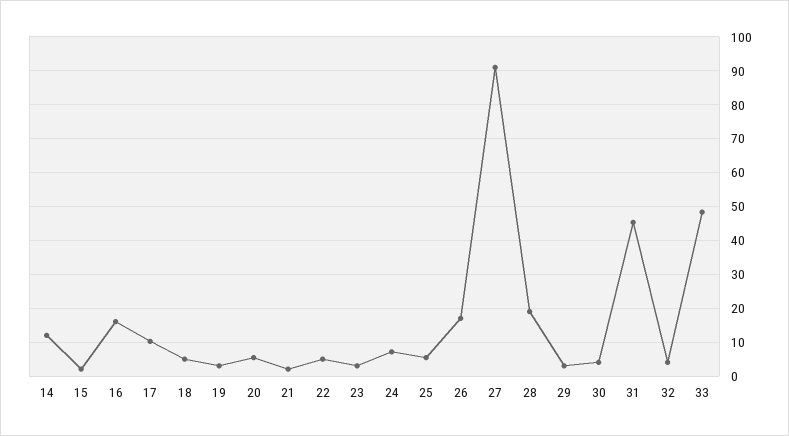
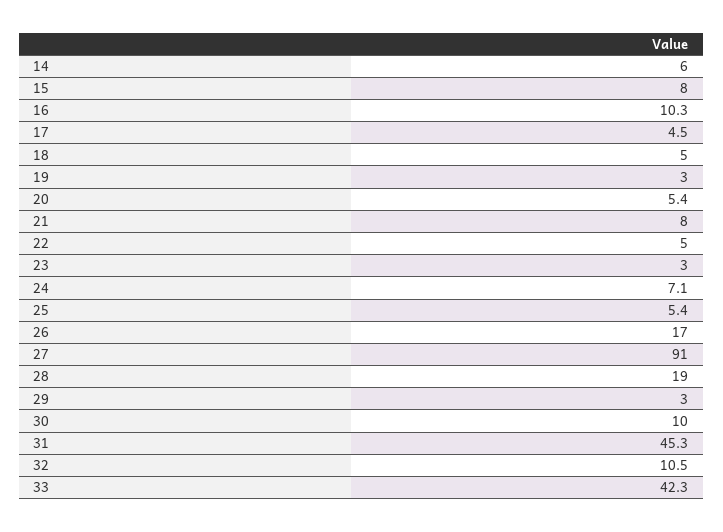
14: 12 -> 6
15: 2 -> 8
16: 16 -> 10.3
17: 10 -> 4.5
21: 2 -> 8
30: 4 -> 10
32: 4 -> 10.5
33: 48 -> 42.3

